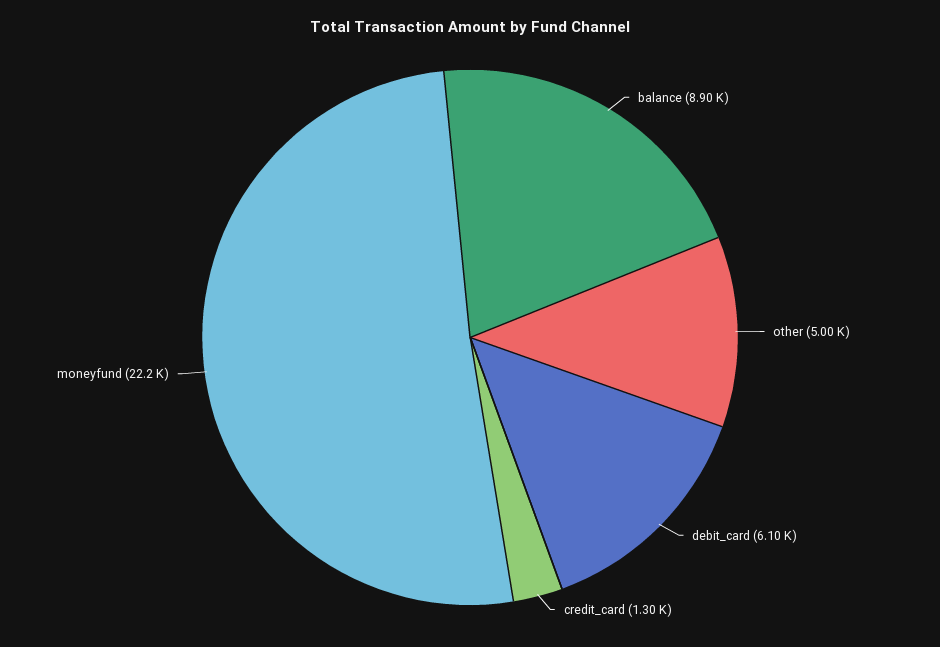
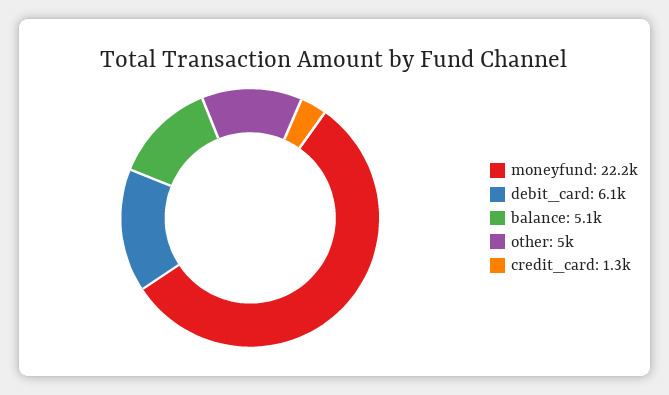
balance: 8900 -> 5100

